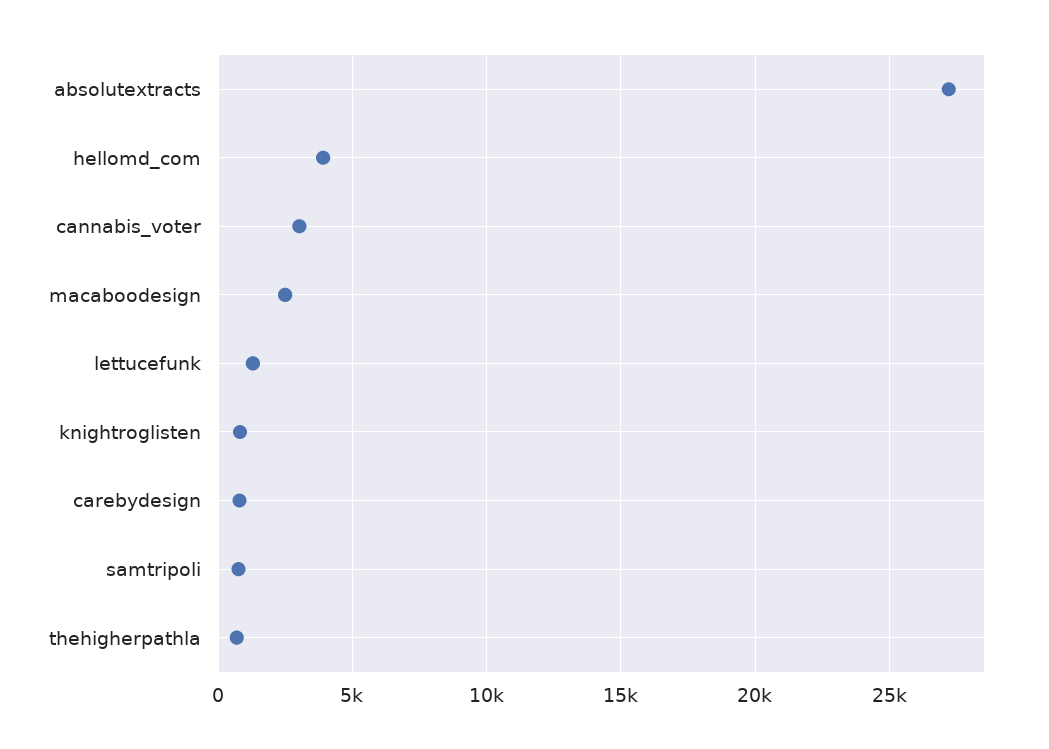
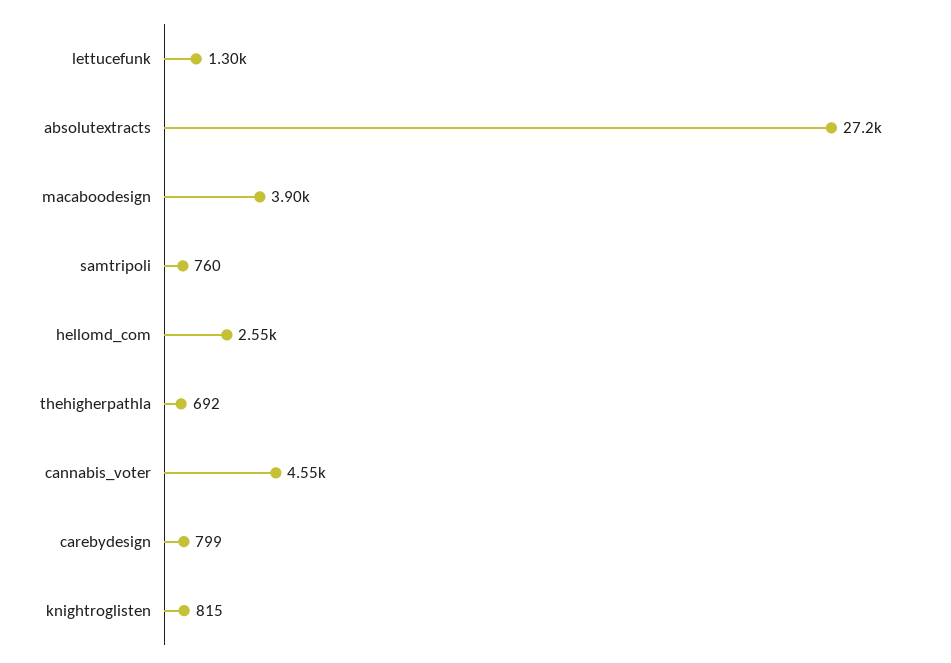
hellomd_com: 4000 -> 2550
cannabis_voter: 3000 -> 4550
macaboodesign: 2500 -> 3900

